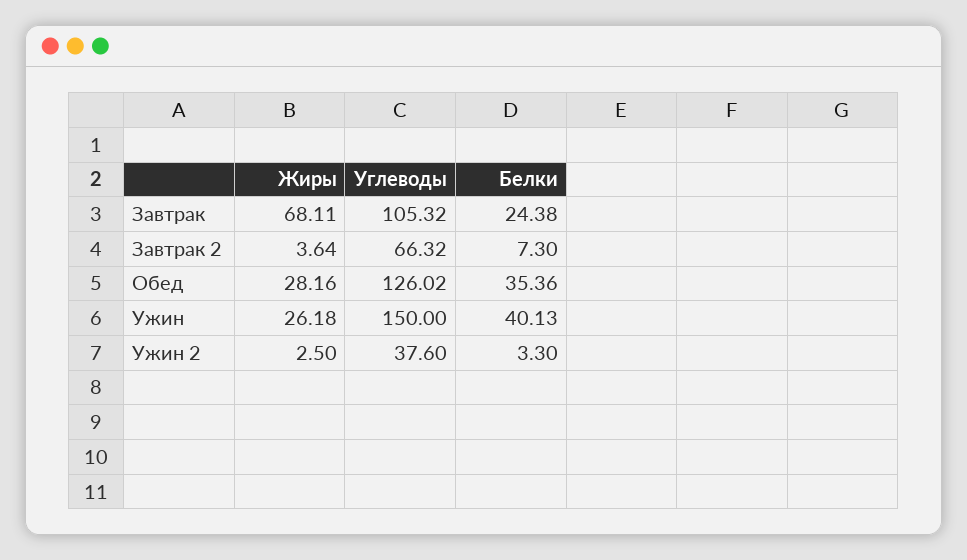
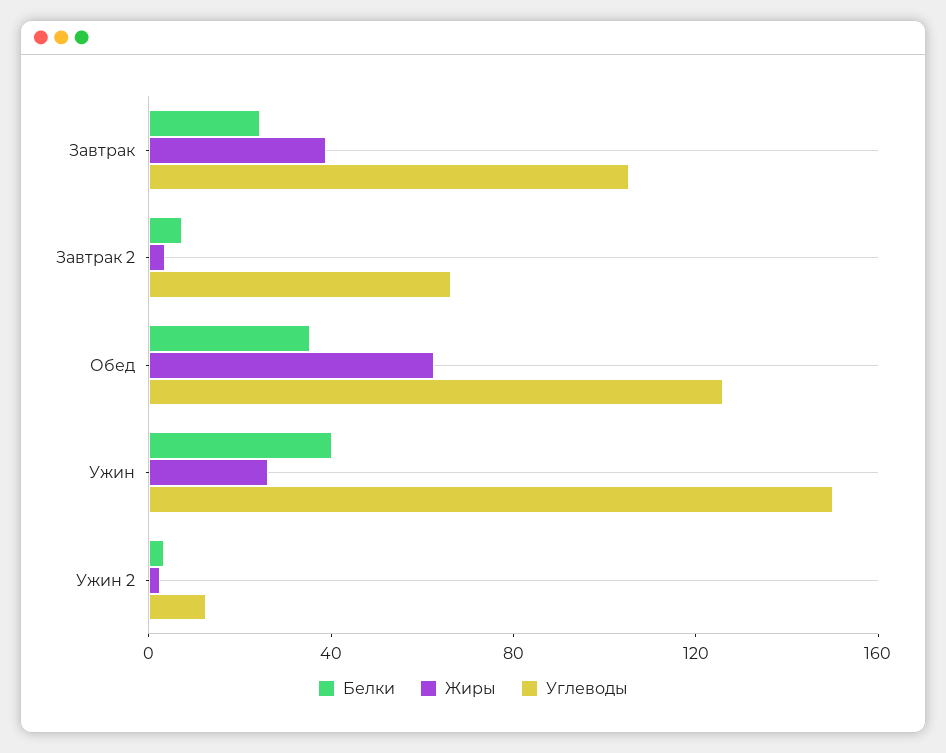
Жиры, Завтрак: 68.11 -> 40
Жиры, Обед: 28.16 -> 60
Углеводы, Ужин 2: 37.6 -> 10

